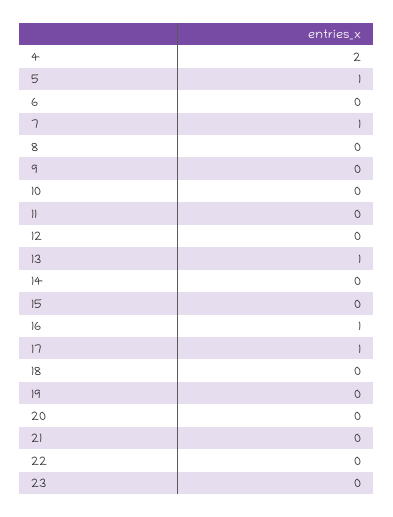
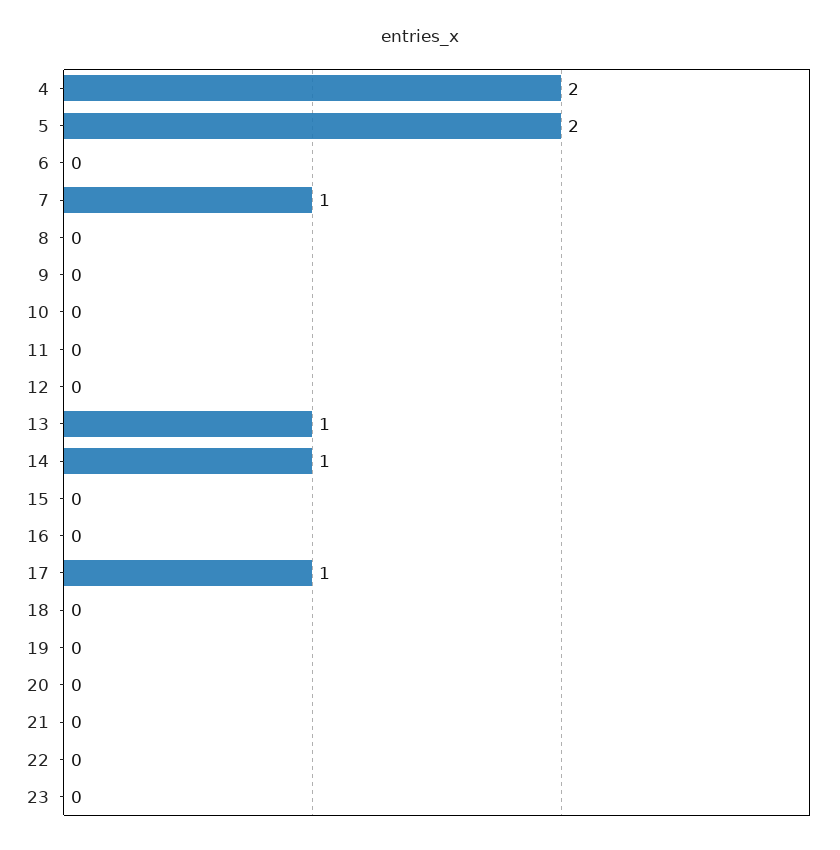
5: 1 -> 2
14: 0 -> 1
16: 1 -> 0

